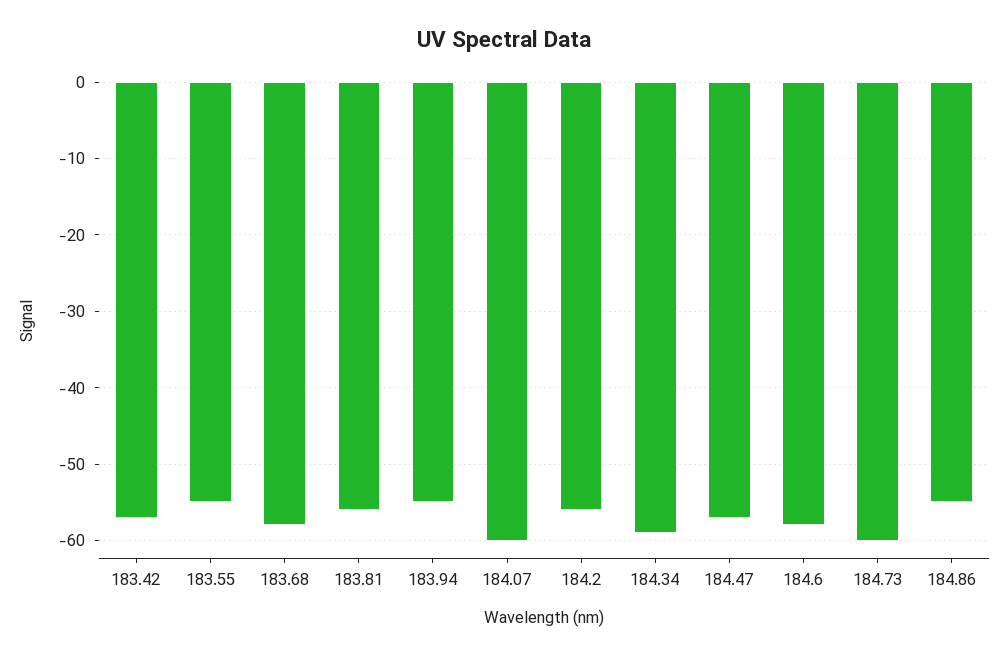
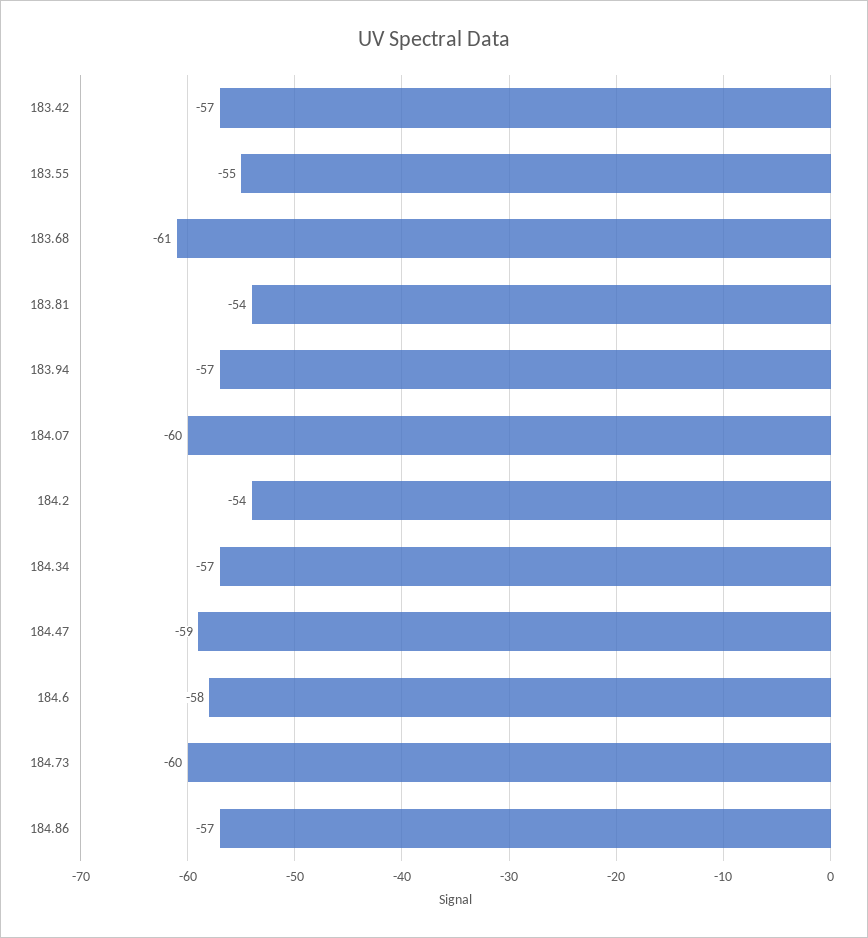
183.68: -58 -> -61
183.81: -56 -> -54
183.94: -55 -> -57
184.2: -56 -> -54
184.34: -59 -> -57
184.47: -57 -> -59
184.86: -55 -> -57

